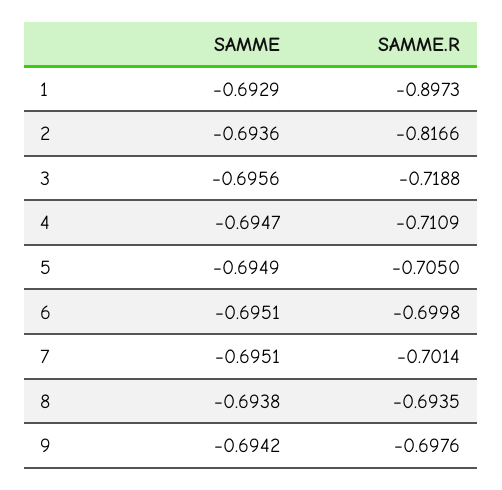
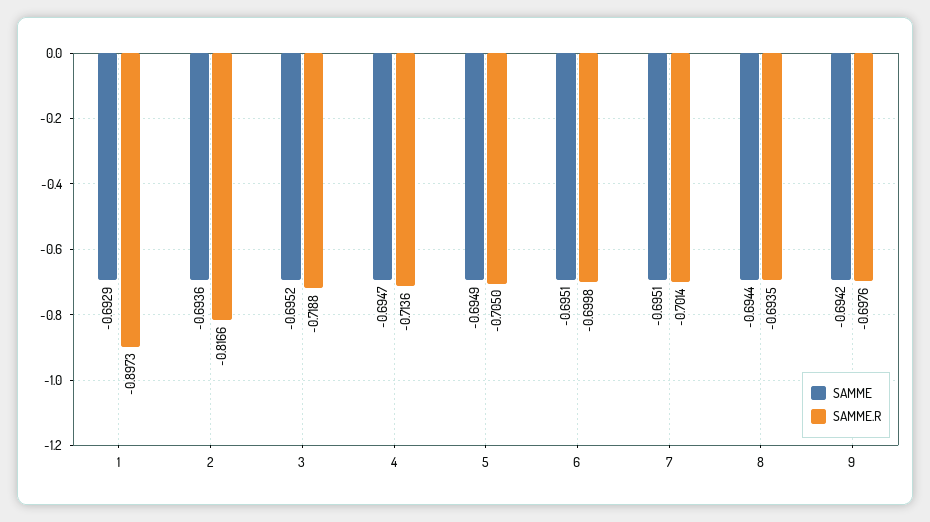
SAMME, 3: -0.6956 -> -0.6952
SAMME.R, 4: -0.7109 -> -0.7136
SAMME, 8: -0.6938 -> -0.6944

